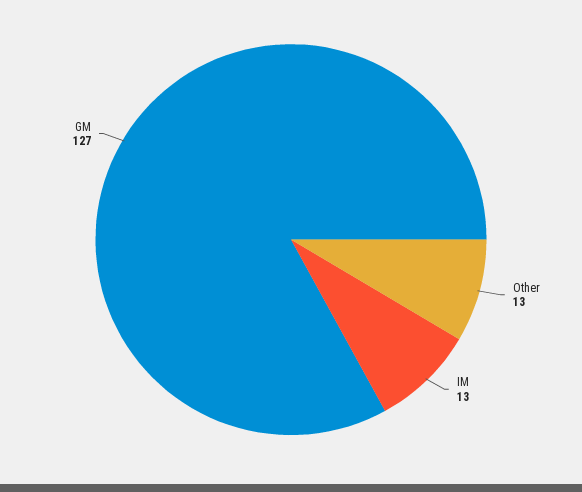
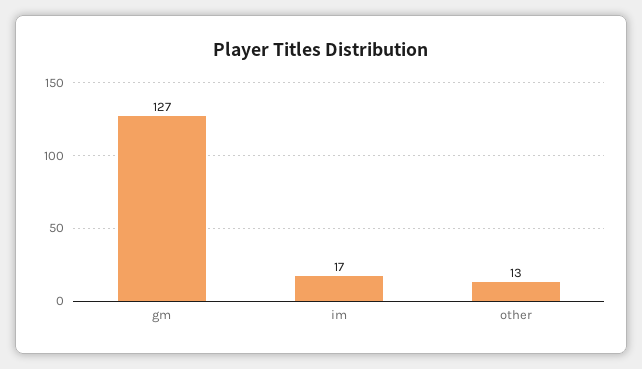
IM: 13 -> 17

